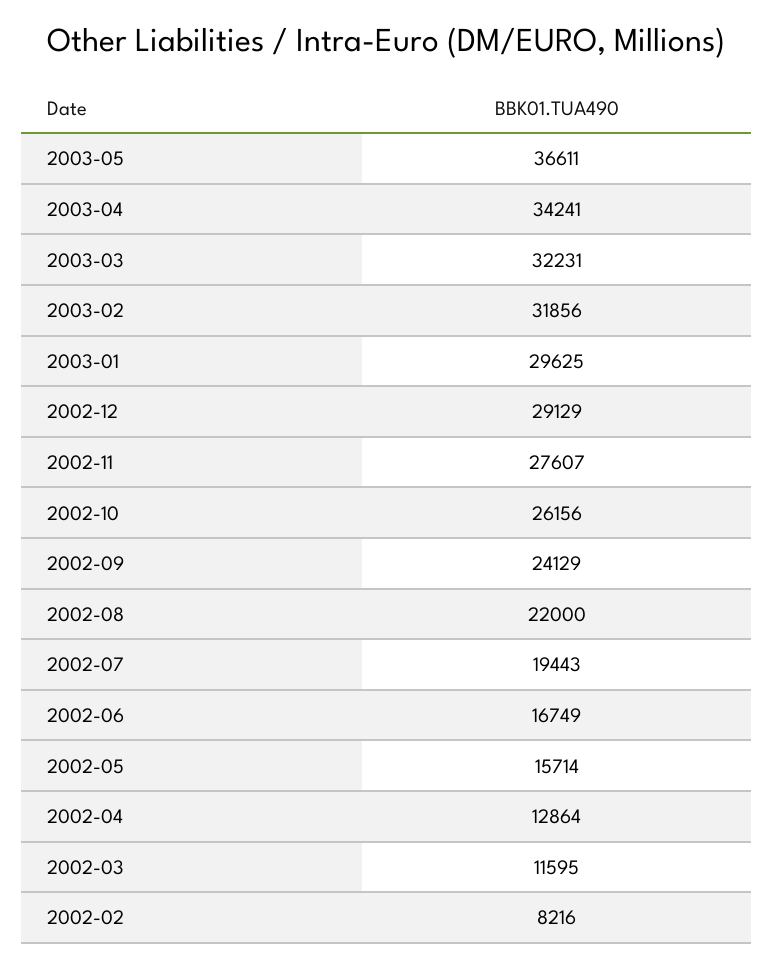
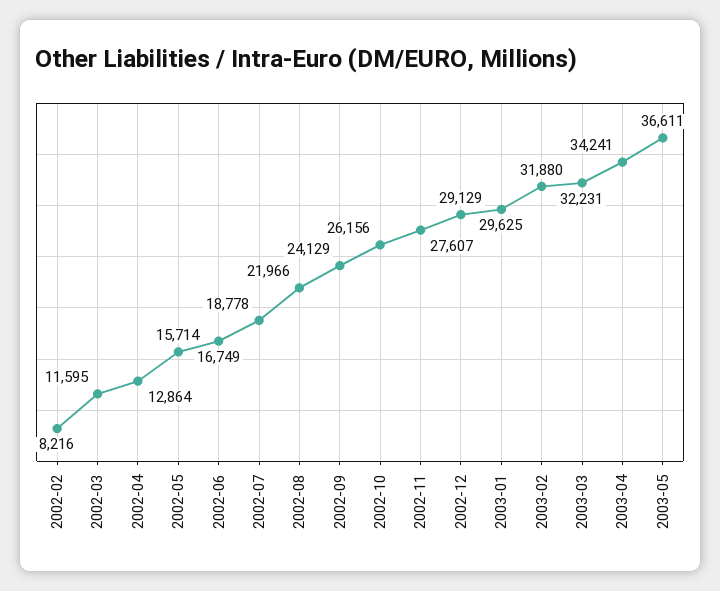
2003-02: 31856 -> 31880
2002-08: 22000 -> 21966
2002-07: 19443 -> 18778

